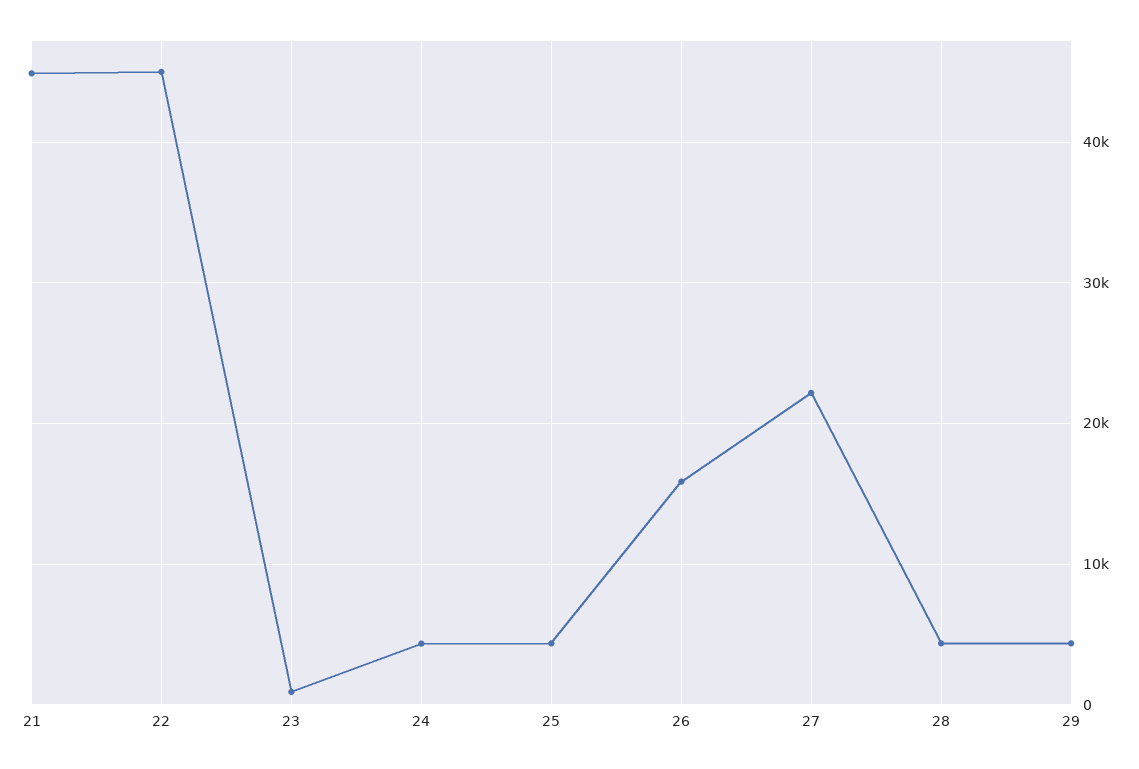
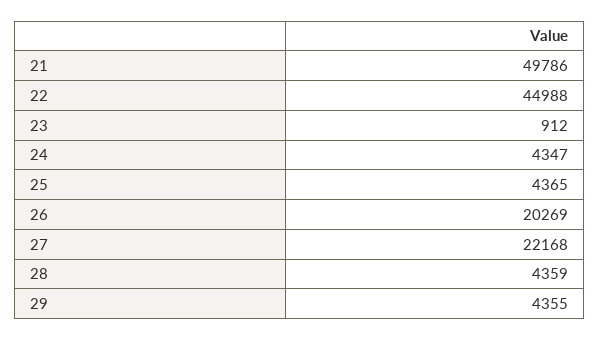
21: 45000 -> 49786
26: 16000 -> 20269

